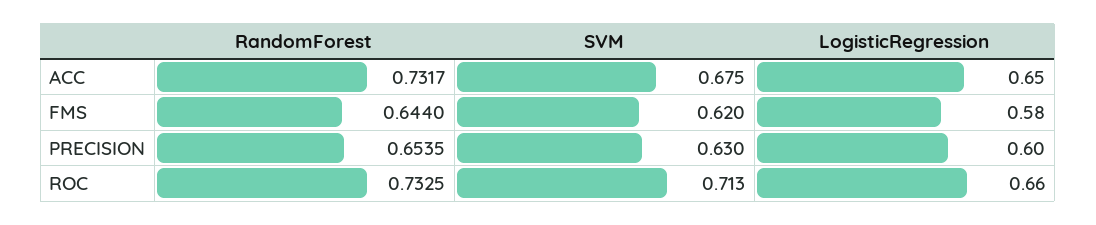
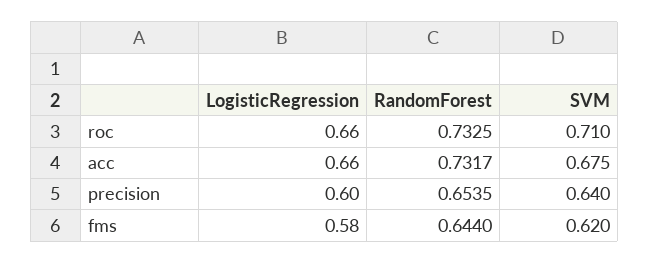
LogisticRegression, ACC: 0.65 -> 0.66
SVM, PRECISION: 0.63 -> 0.64
SVM, ROC: 0.713 -> 0.71

